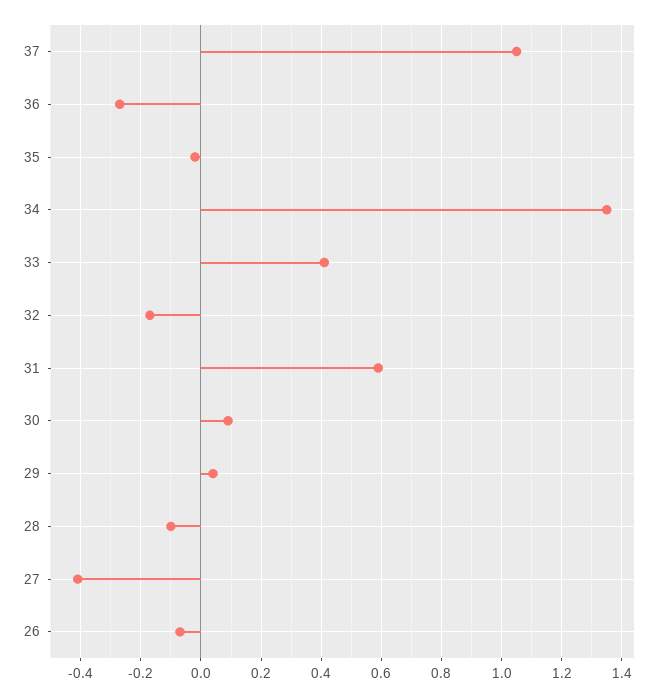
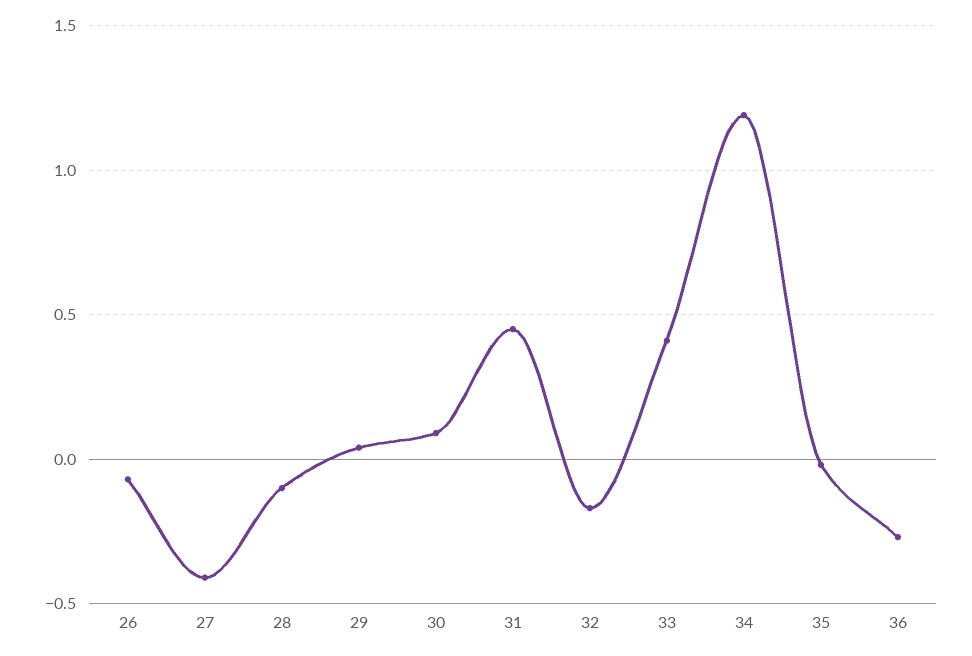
37: 1.05 -> none
34: 1.35 -> 1.2
31: 0.6 -> 0.45

